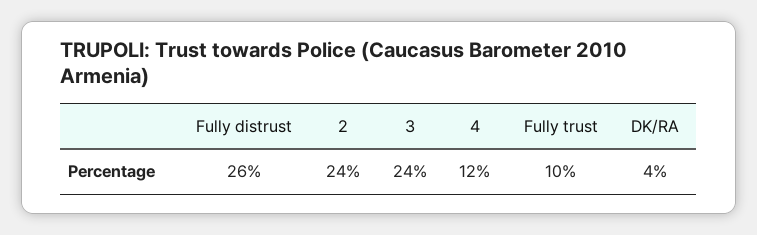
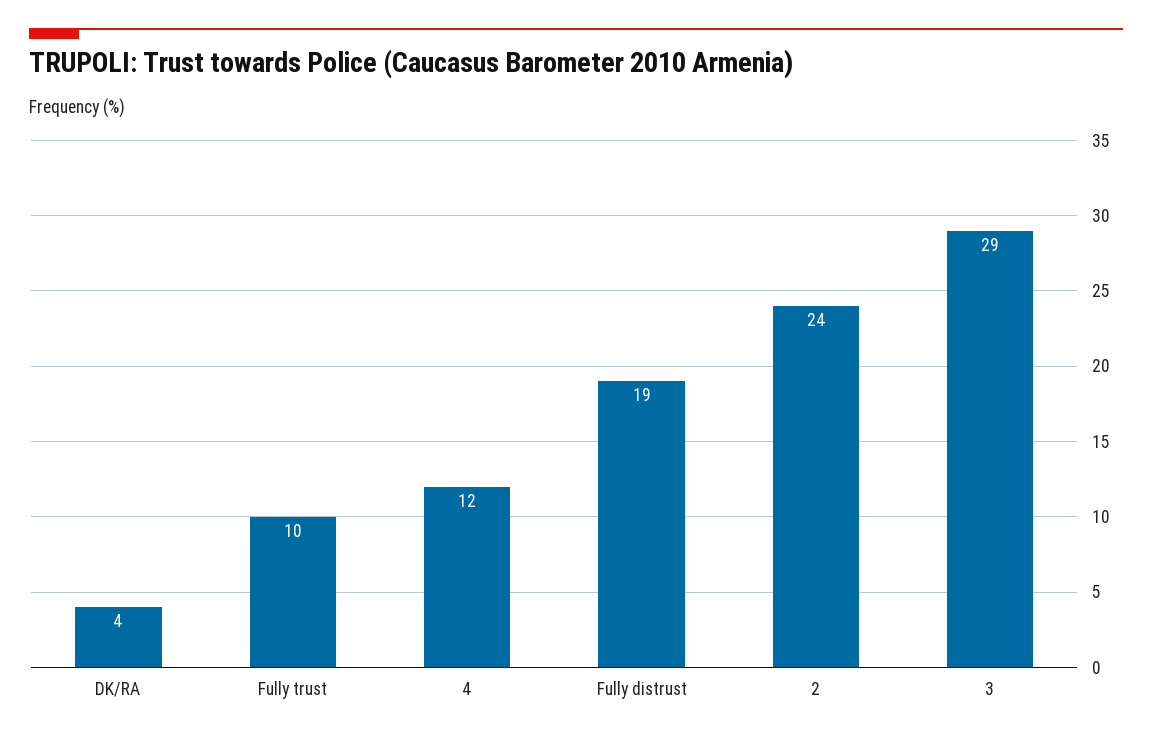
Fully distrust: 26 -> 19
3: 24 -> 29

